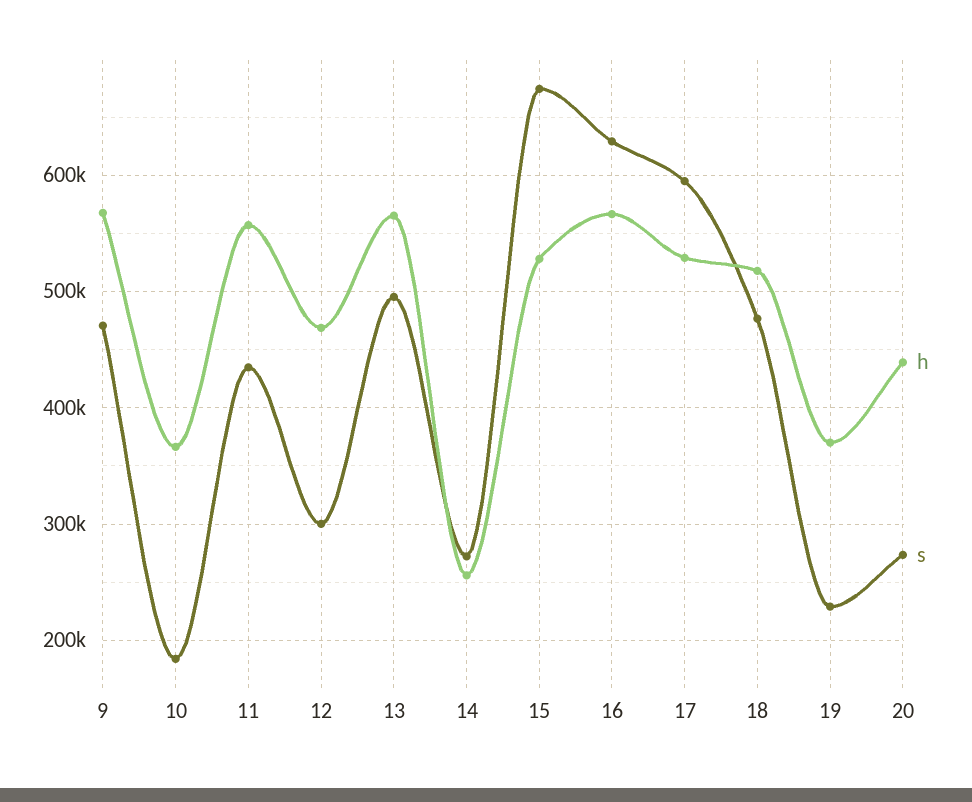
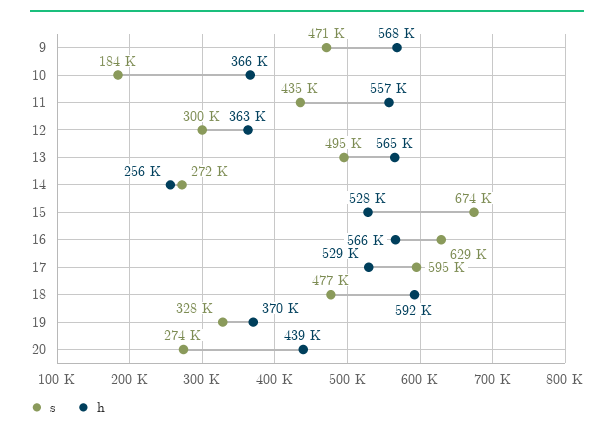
h, 12: 470000 -> 363000
h, 18: 520000 -> 592000
s, 19: 230000 -> 328000

